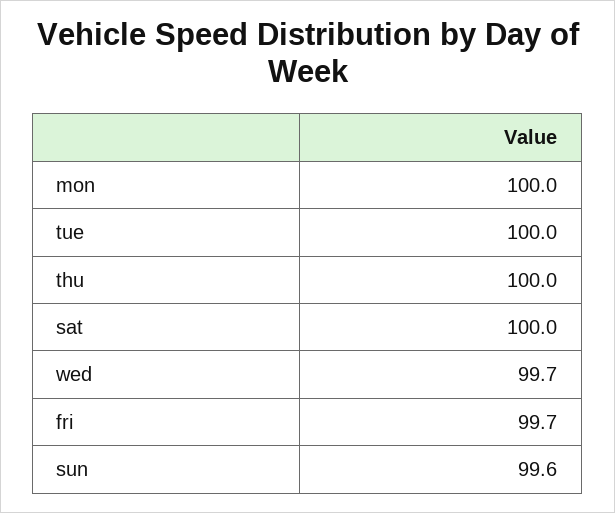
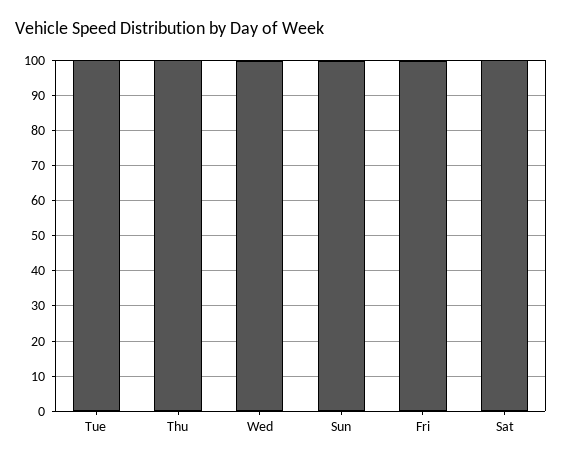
mon: 100 -> none

